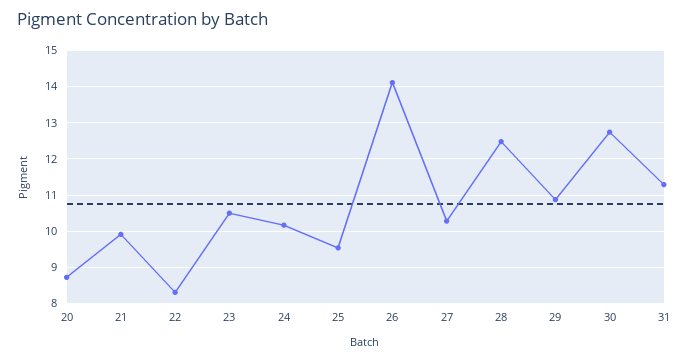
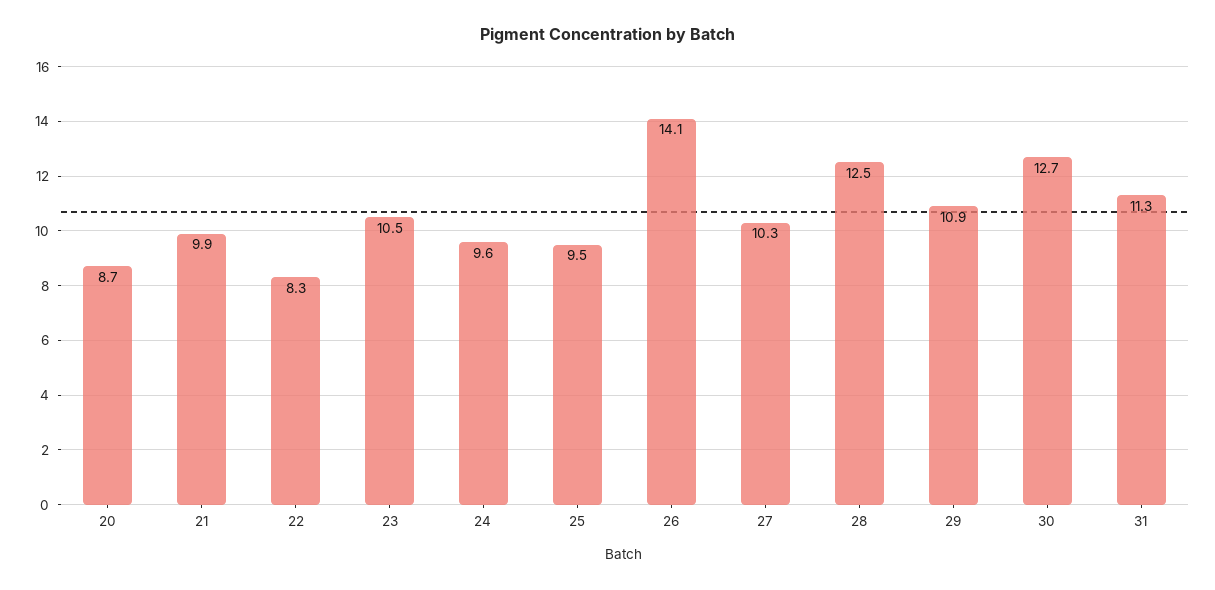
24: 10.2 -> 9.6

